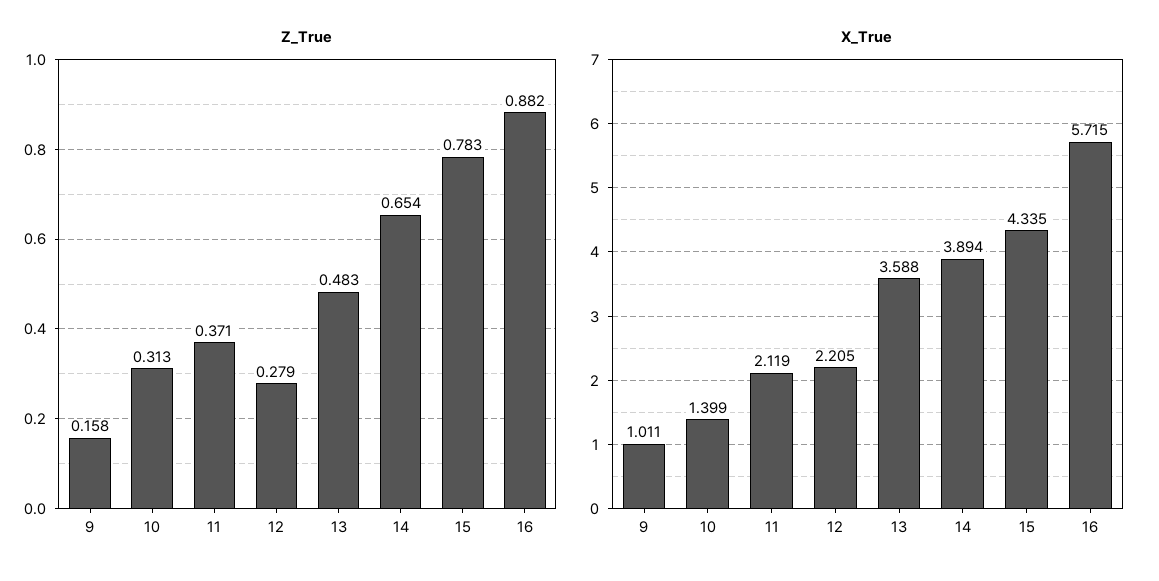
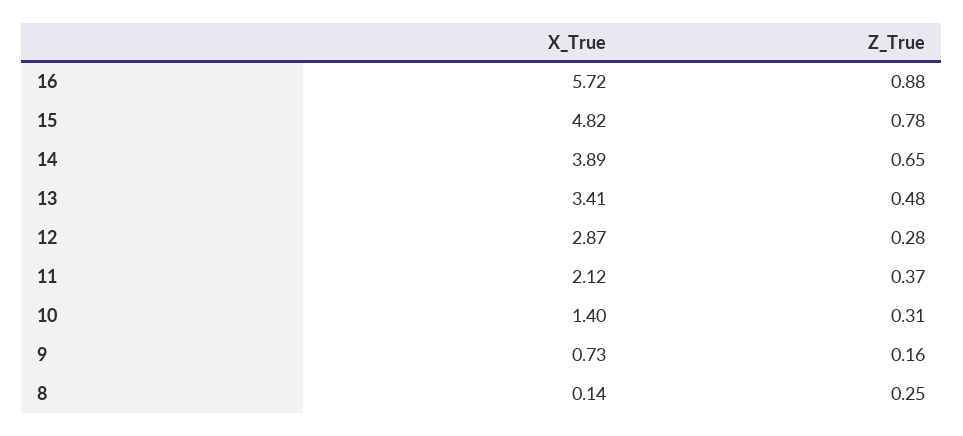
X_True, 9: 1.011 -> 0.73
X_True, 12: 2.205 -> 2.87
X_True, 13: 3.588 -> 3.41
X_True, 15: 4.335 -> 4.82
X_True, 8: none -> 0.14
Z_True, 8: none -> 0.25

